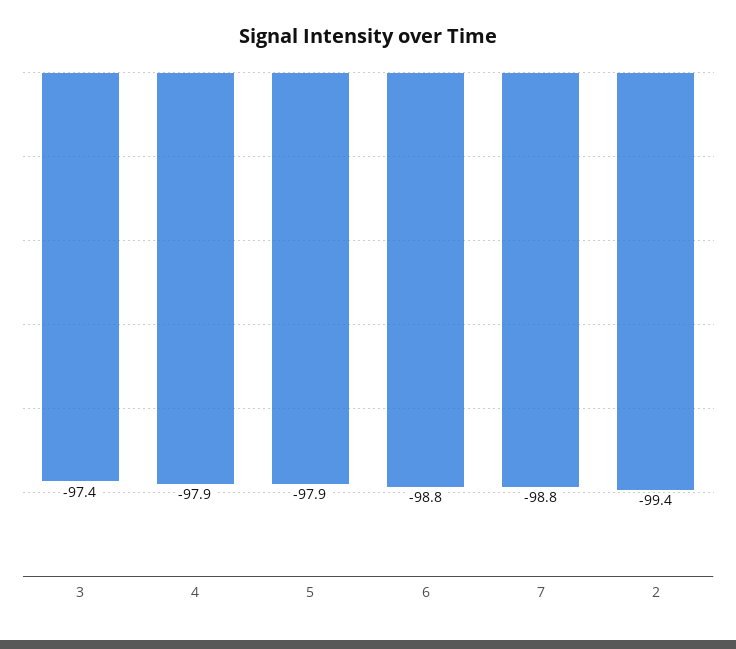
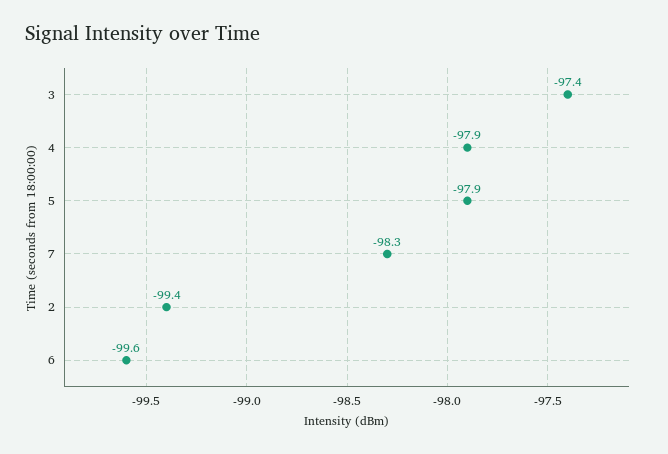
6: -98.8 -> -99.6
7: -98.8 -> -98.3

